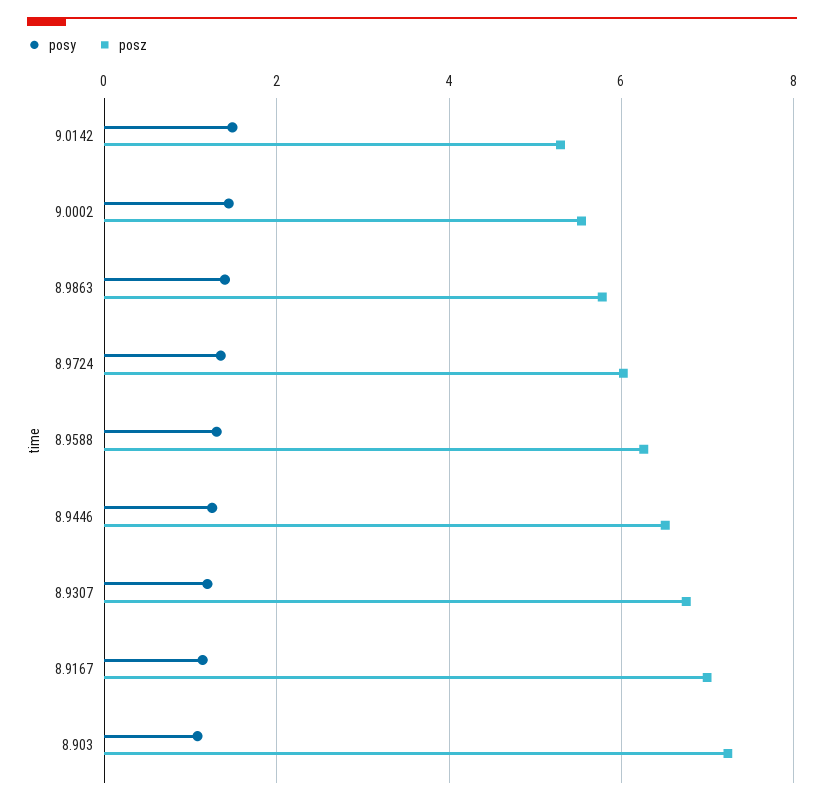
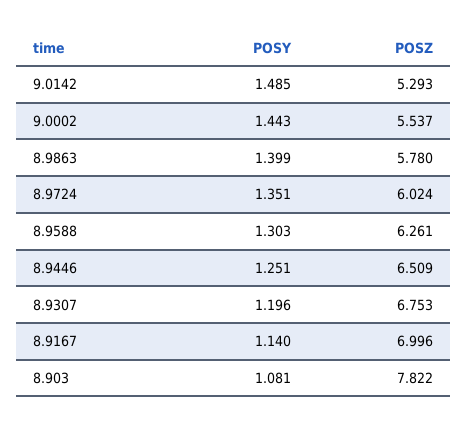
posz, 8.903: 7.2 -> 7.822

